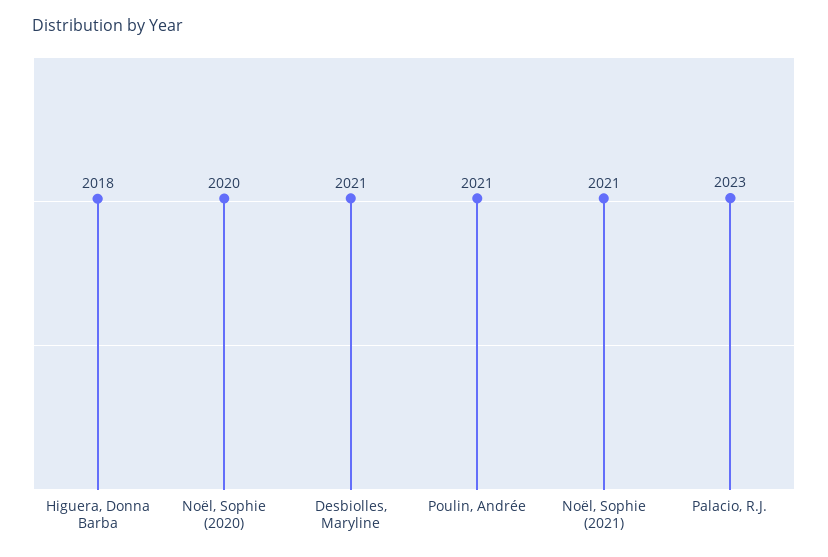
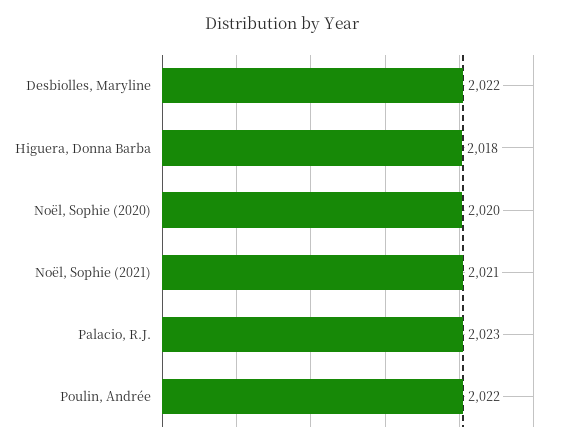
Desbiolles, Maryline: 2021 -> 2022
Poulin, Andrée: 2021 -> 2022

